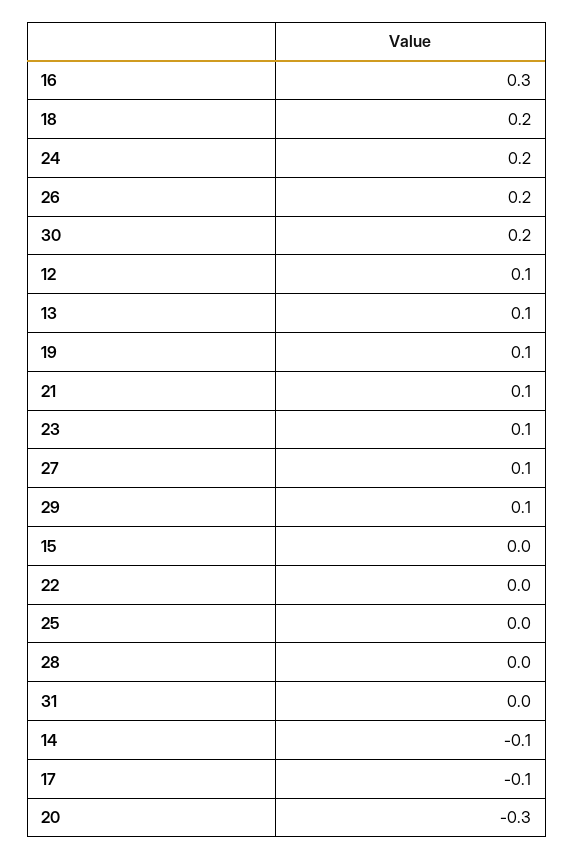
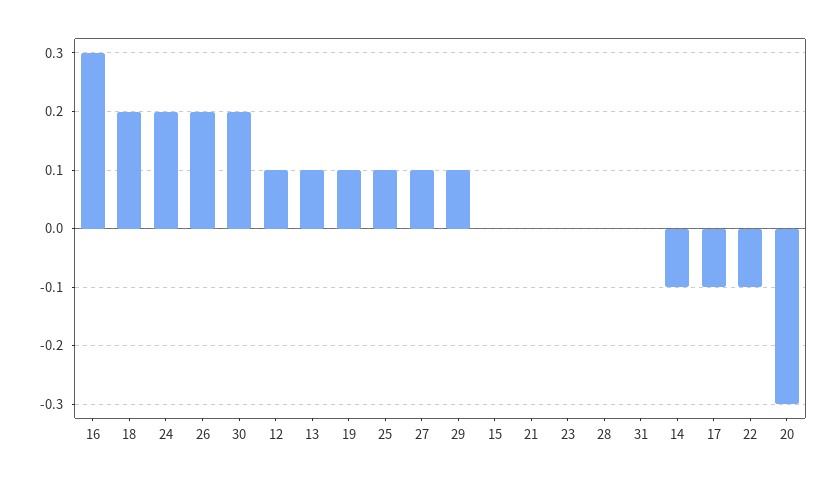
21: 0.1 -> 0
23: 0.1 -> 0
22: 0 -> -0.1
25: 0 -> 0.1

